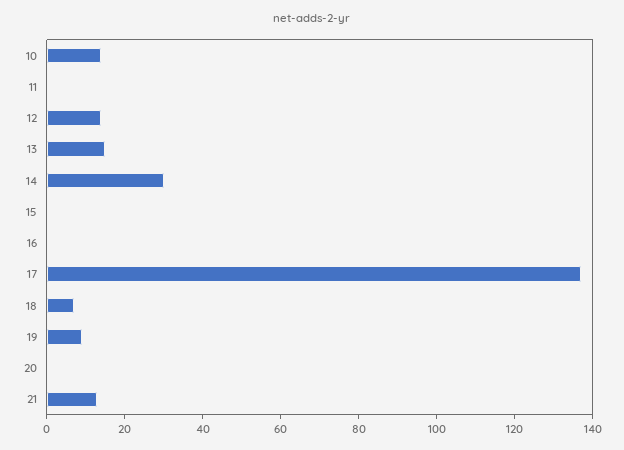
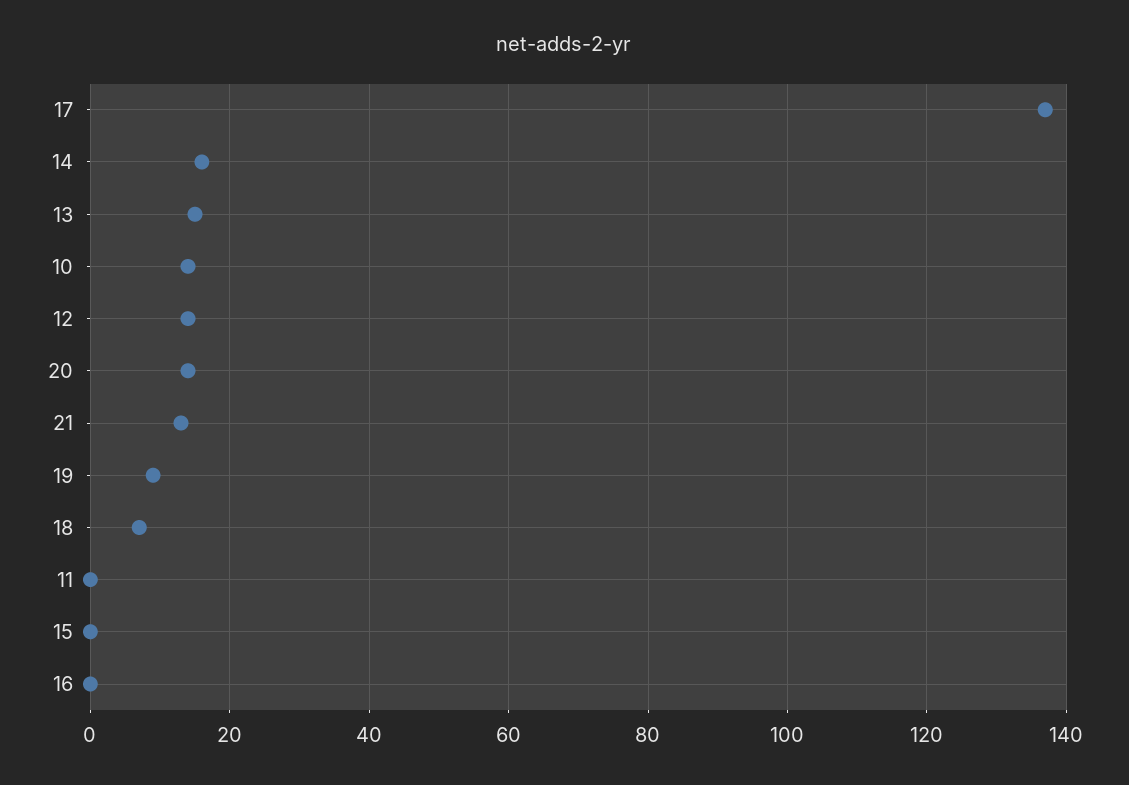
14: 30 -> 15
20: 0 -> 15

